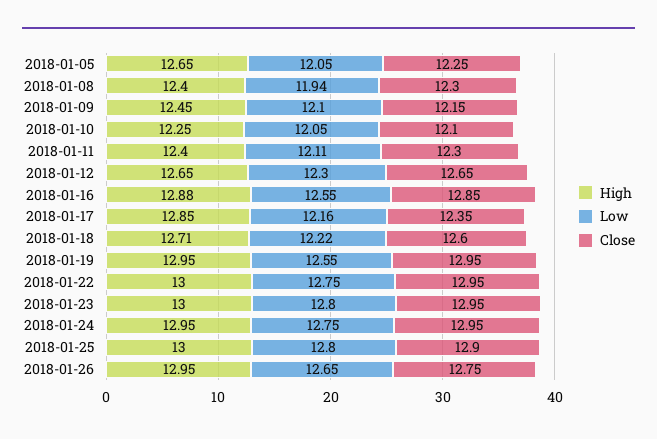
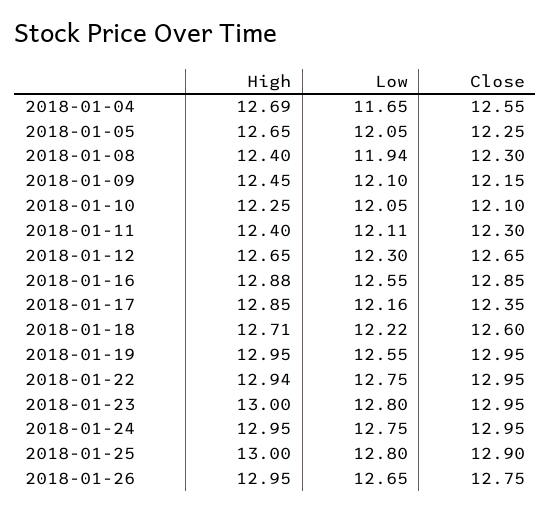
High, 2018-01-22: 13 -> 12.94
High, 2018-01-04: none -> 12.69
Low, 2018-01-04: none -> 11.65
Close, 2018-01-04: none -> 12.55

